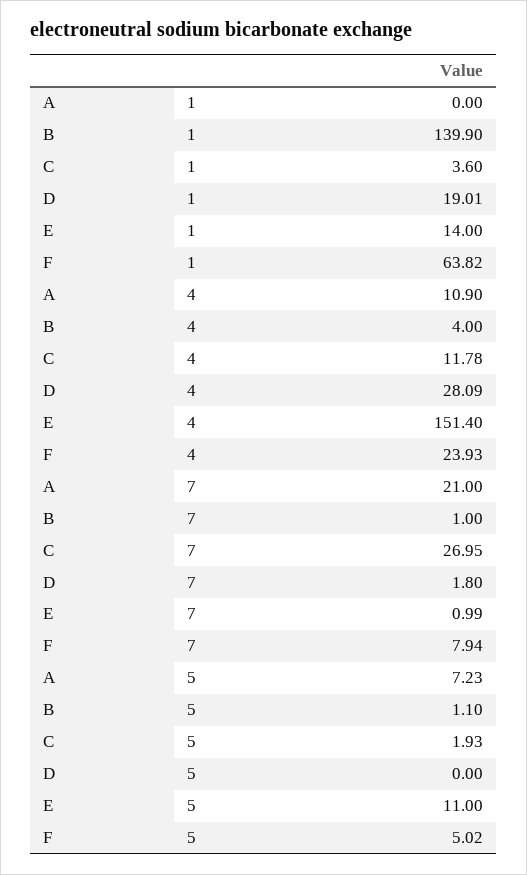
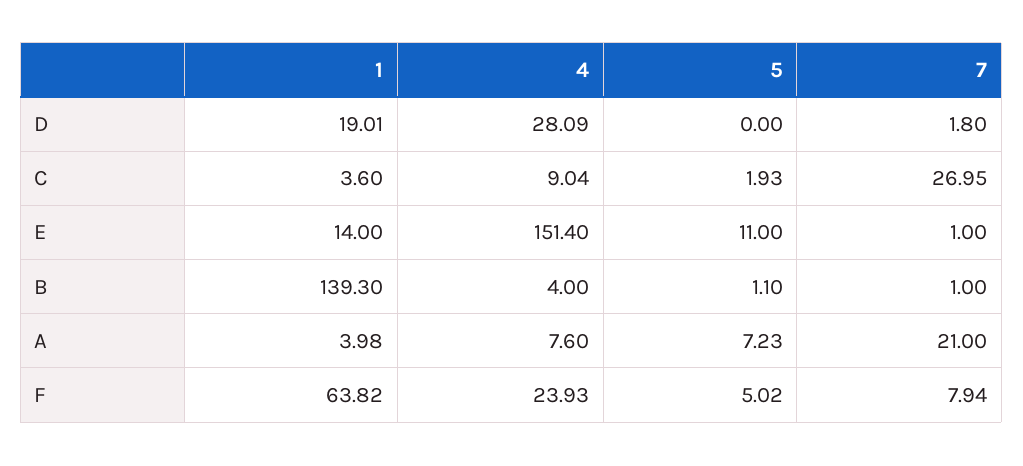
A, 1: 0 -> 3.98
B, 1: 139.9 -> 139.3
A, 4: 10.9 -> 7.6
C, 4: 11.78 -> 9.04
E, 7: 0.99 -> 1

